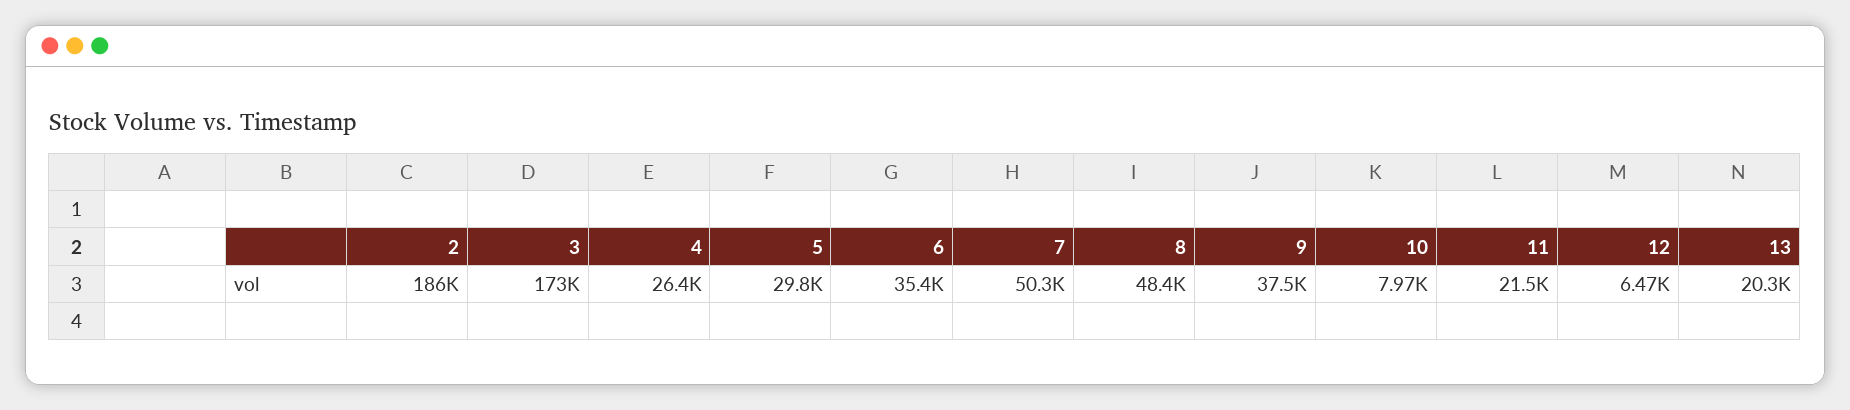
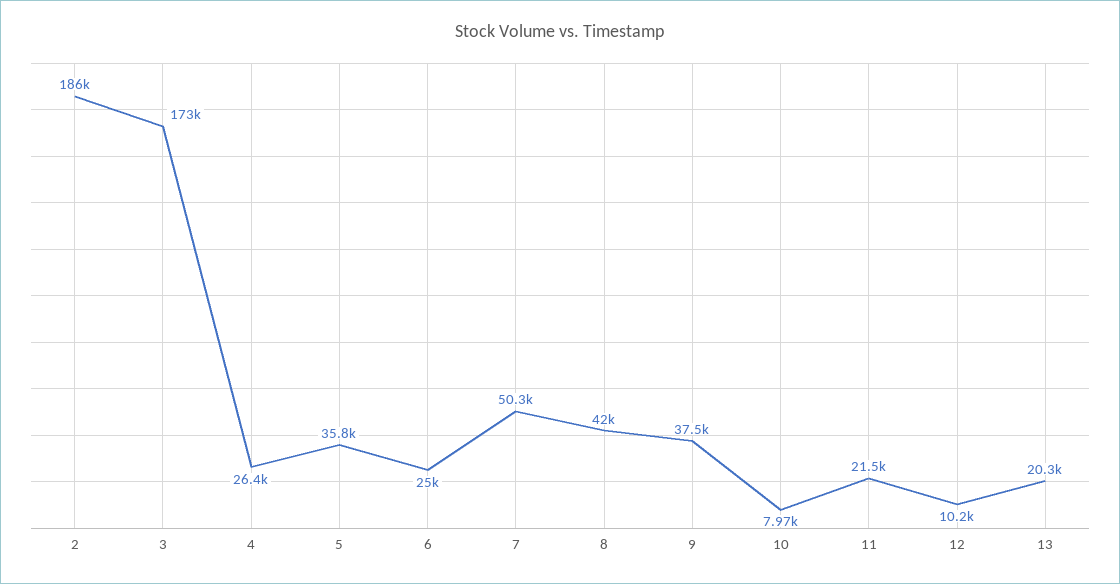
5: 29800 -> 35800
6: 35400 -> 25000
8: 48400 -> 42000
12: 6470 -> 10200

